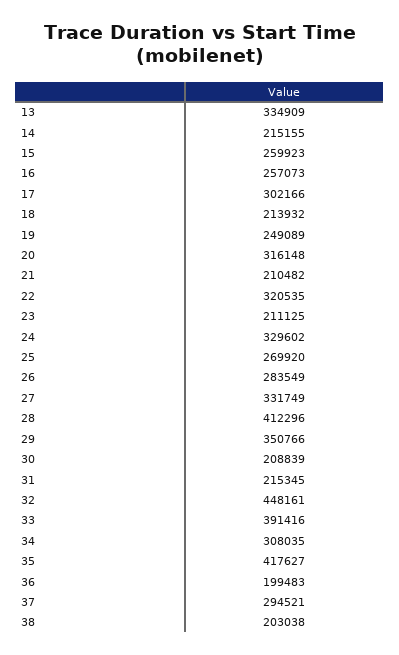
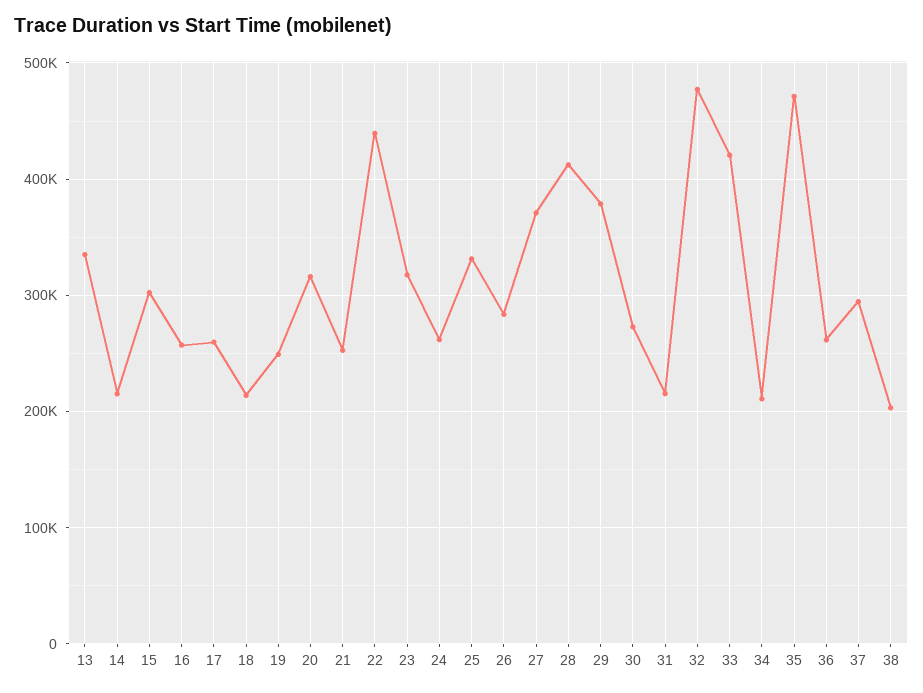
15: 259923 -> 300000
17: 302166 -> 260000
21: 210482 -> 250000
22: 320535 -> 440000
23: 211125 -> 320000
24: 329602 -> 260000
25: 269920 -> 330000
27: 331749 -> 370000
29: 350766 -> 380000
30: 208839 -> 270000
32: 448161 -> 480000
33: 391416 -> 420000
34: 308035 -> 210000
35: 417627 -> 470000
36: 199483 -> 260000

